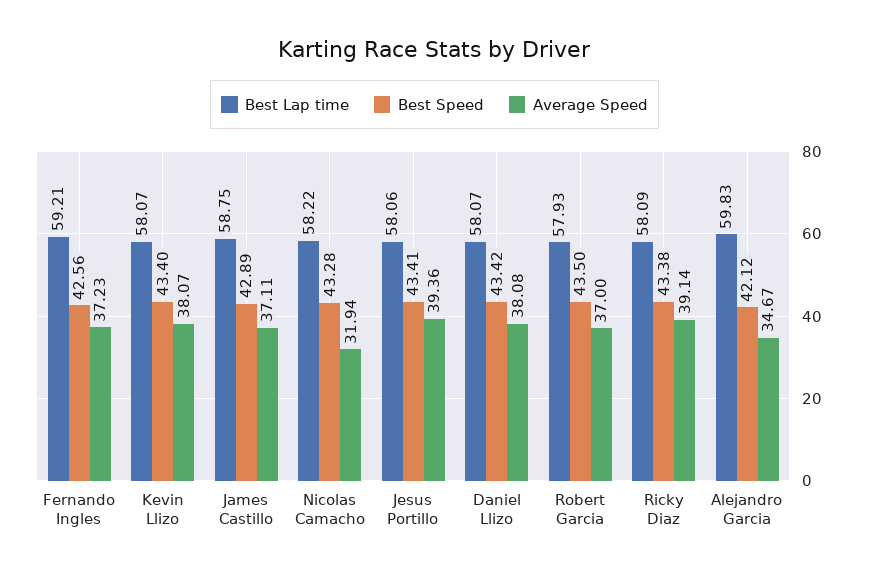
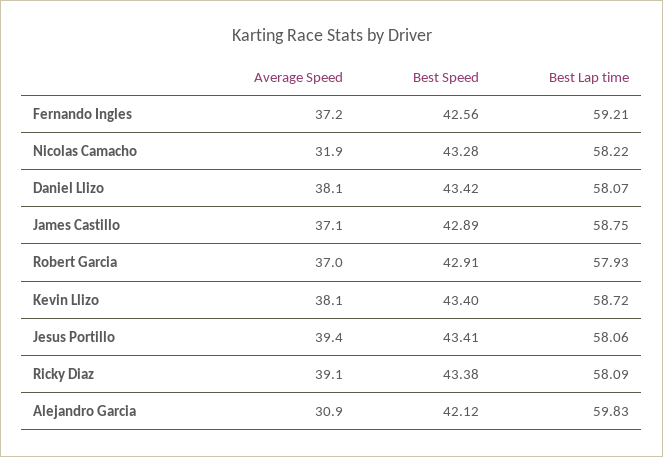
Best Lap time, Kevin Llizo: 58.07 -> 58.72
Best Speed, Robert Garcia: 43.5 -> 42.91
Average Speed, Alejandro Garcia: 34.67 -> 30.9

